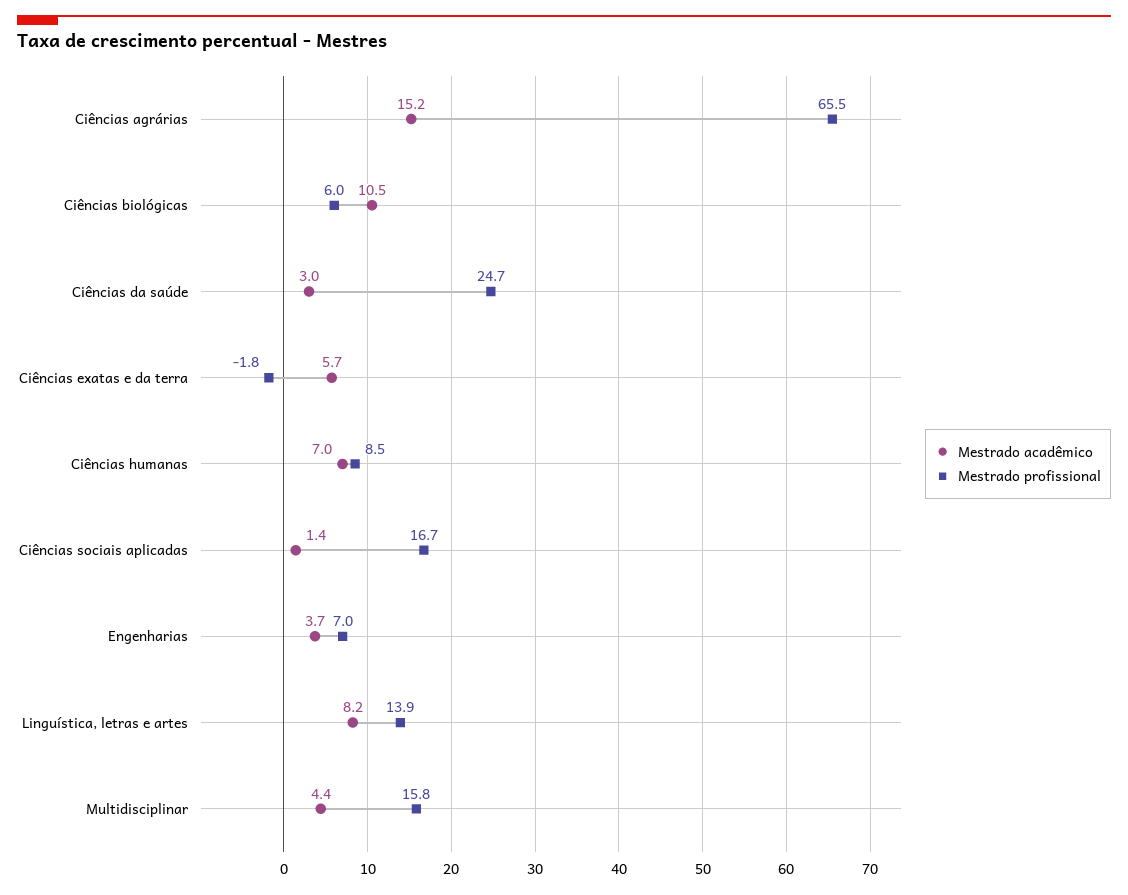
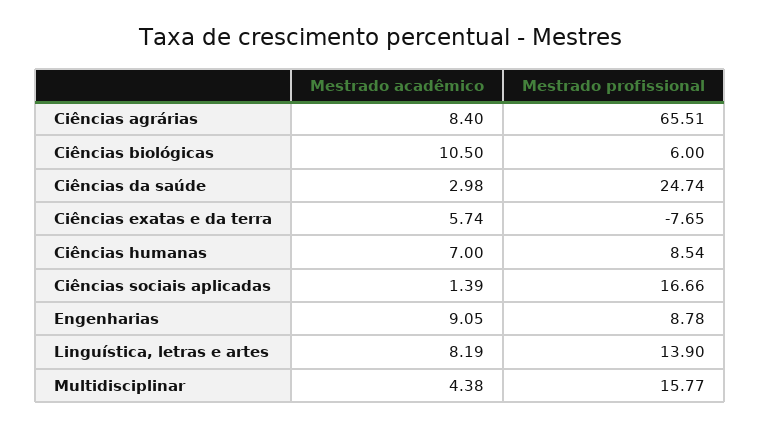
Mestrado acadêmico, Ciências agrárias: 15.2 -> 8.4
Mestrado profissional, Ciências exatas e da terra: -1.8 -> -7.65
Mestrado acadêmico, Engenharias: 3.7 -> 9.05
Mestrado profissional, Engenharias: 7 -> 8.78

